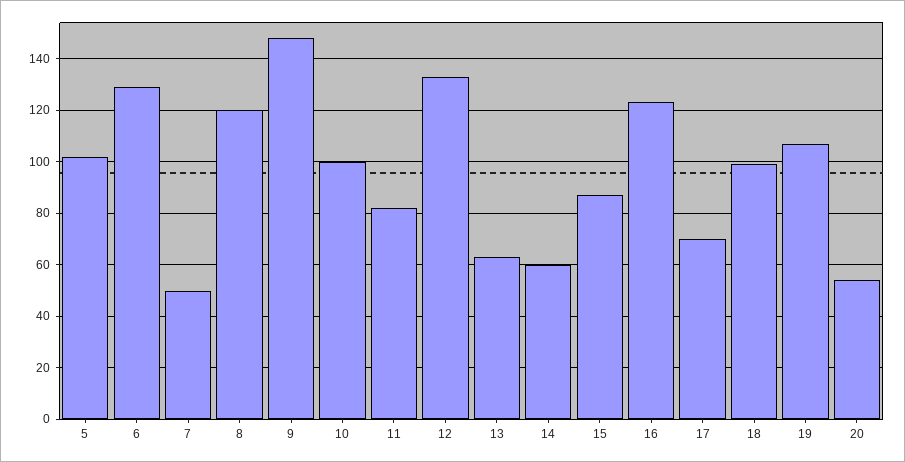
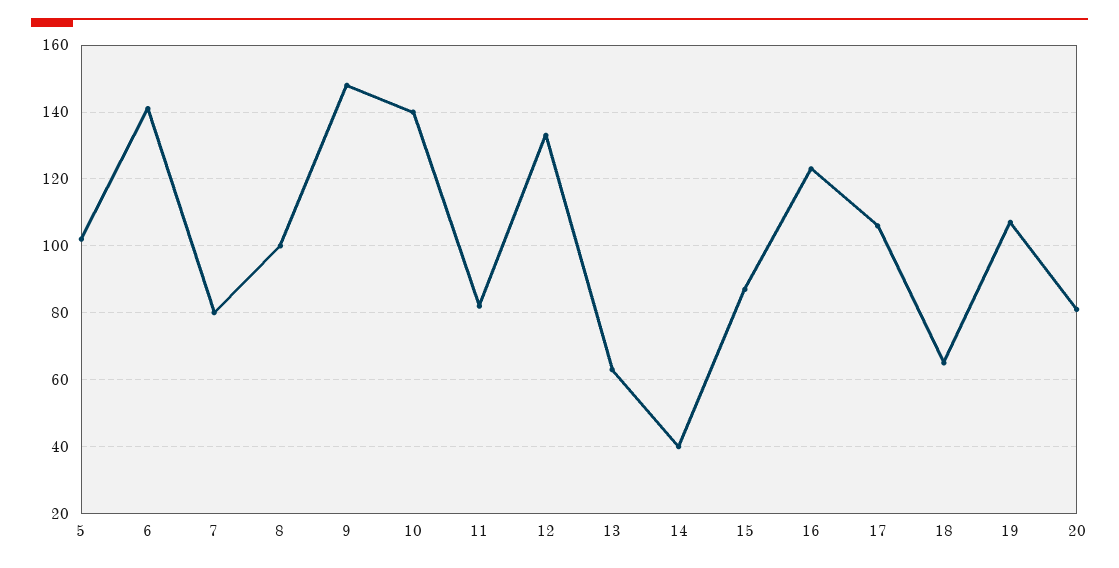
6: 130 -> 140
7: 50 -> 80
8: 120 -> 100
10: 100 -> 140
14: 60 -> 40
17: 70 -> 105
18: 100 -> 65
20: 55 -> 80

